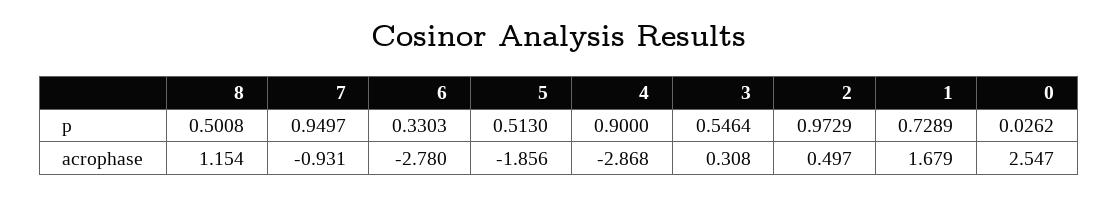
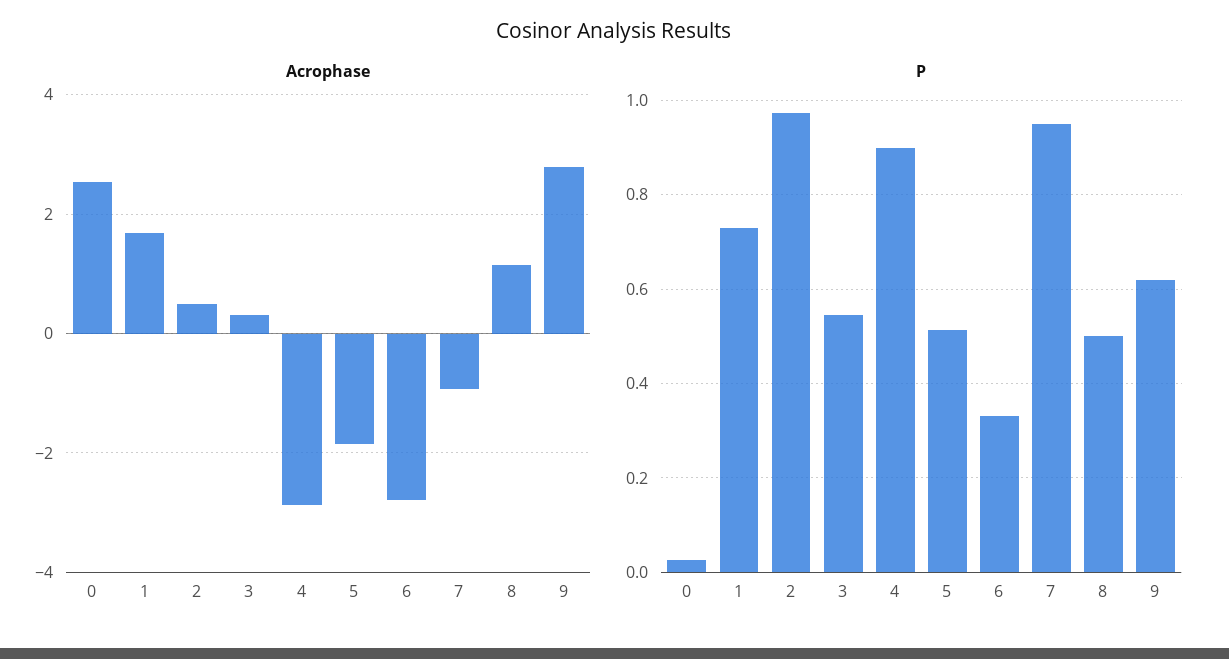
acrophase, 9: none -> 2.8
p, 9: none -> 0.62

